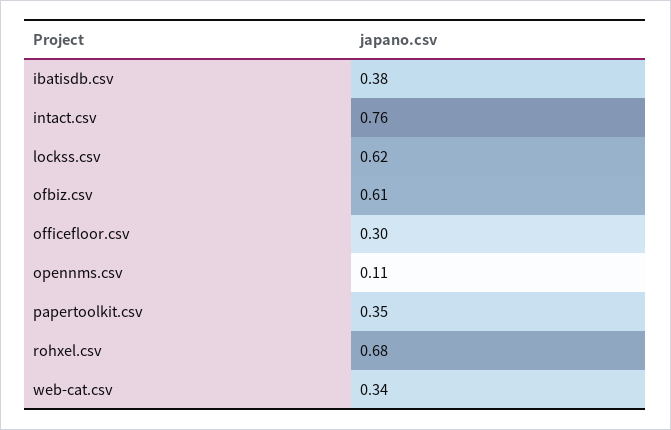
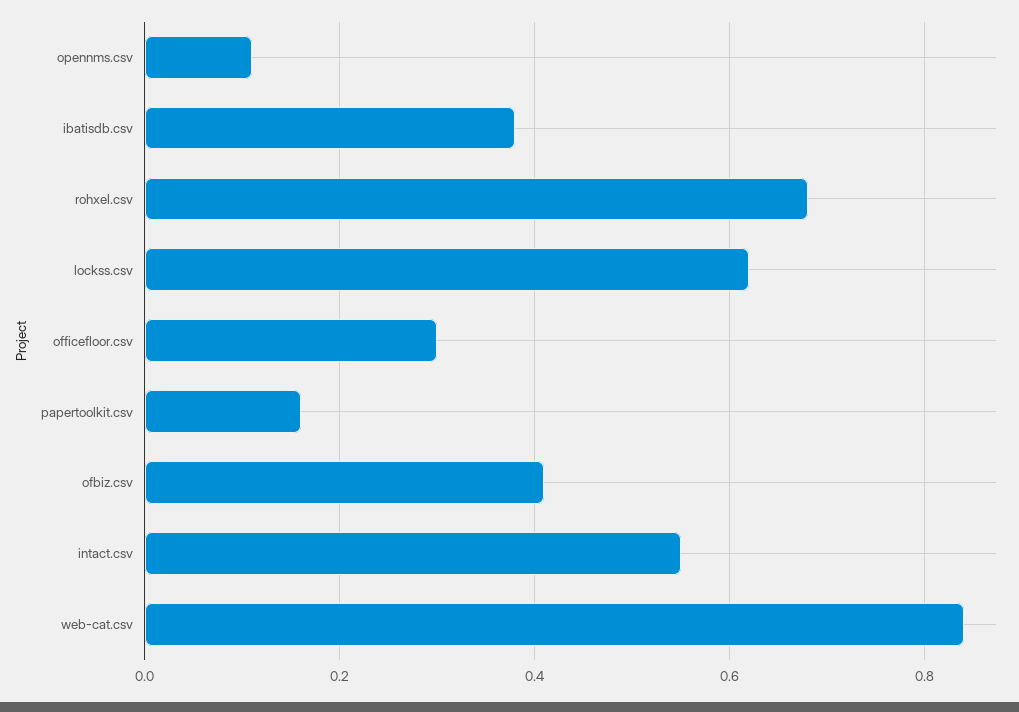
intact.csv: 0.76 -> 0.55
ofbiz.csv: 0.61 -> 0.4
papertoolkit.csv: 0.35 -> 0.15
web-cat.csv: 0.34 -> 0.85

